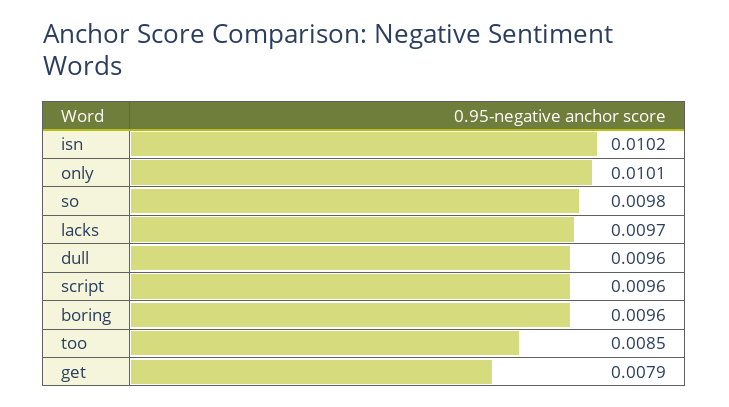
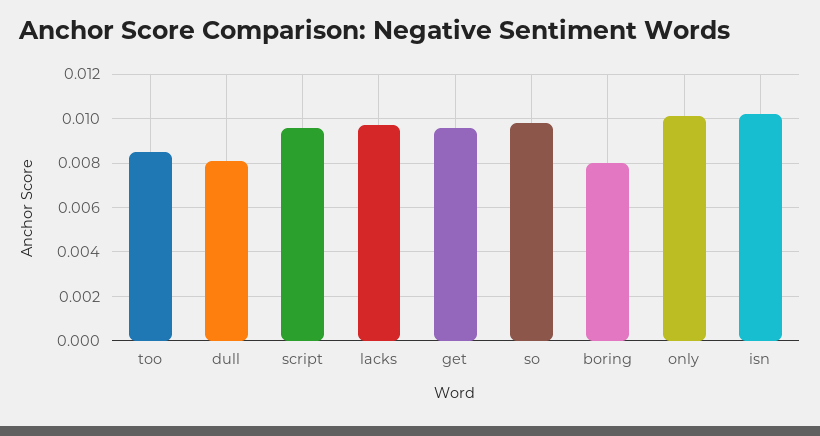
dull: 0.0096 -> 0.008
boring: 0.0096 -> 0.008
get: 0.0079 -> 0.0095

